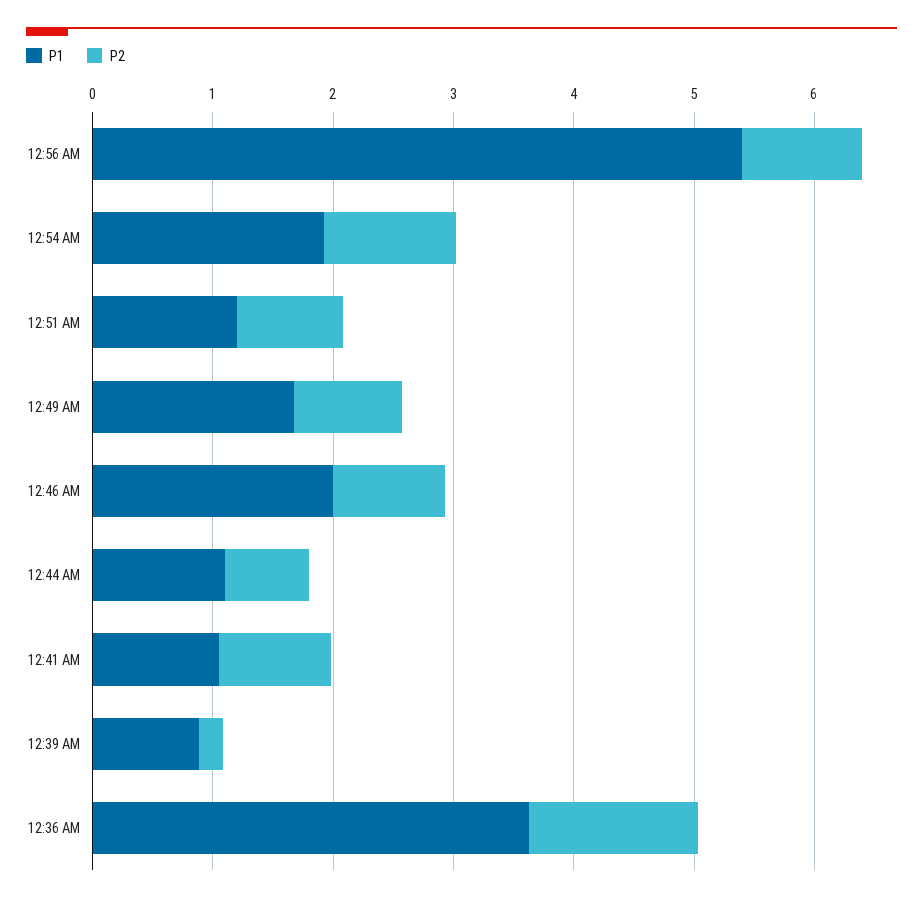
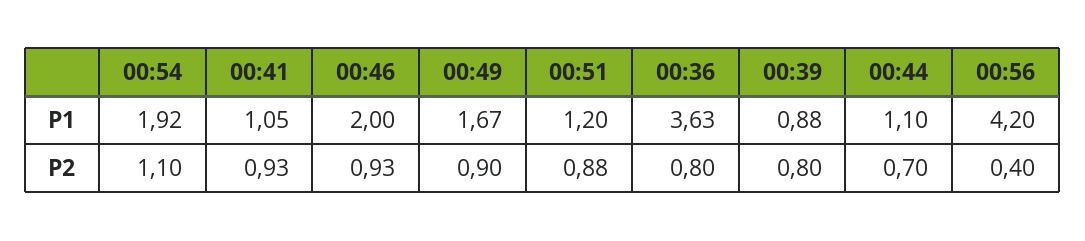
P1, 12:56 AM: 5.4 -> 4.2
P2, 12:56 AM: 1 -> 0.4
P2, 12:39 AM: 0.2 -> 0.8
P2, 12:36 AM: 1.4 -> 0.8

